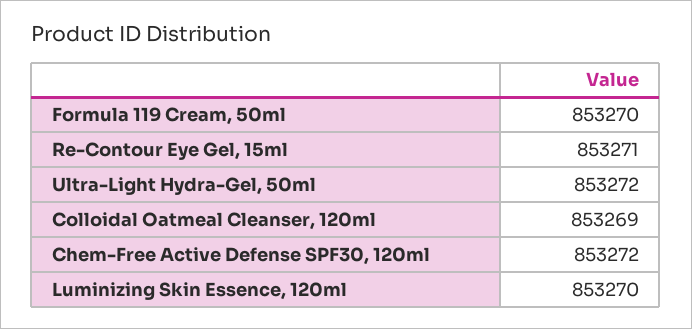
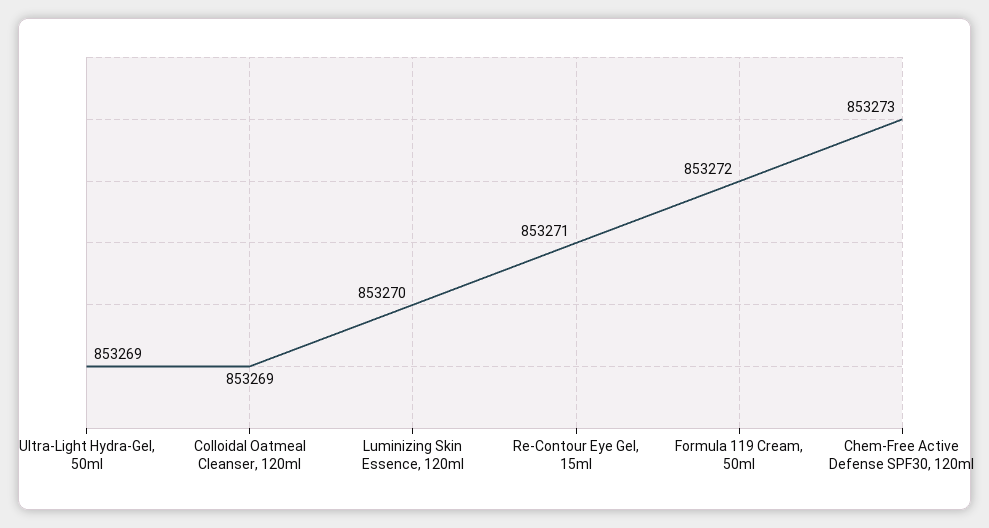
Formula 119 Cream, 50ml: 853270 -> 853272
Ultra-Light Hydra-Gel, 50ml: 853272 -> 853269
Chem-Free Active Defense SPF30, 120ml: 853272 -> 853273

